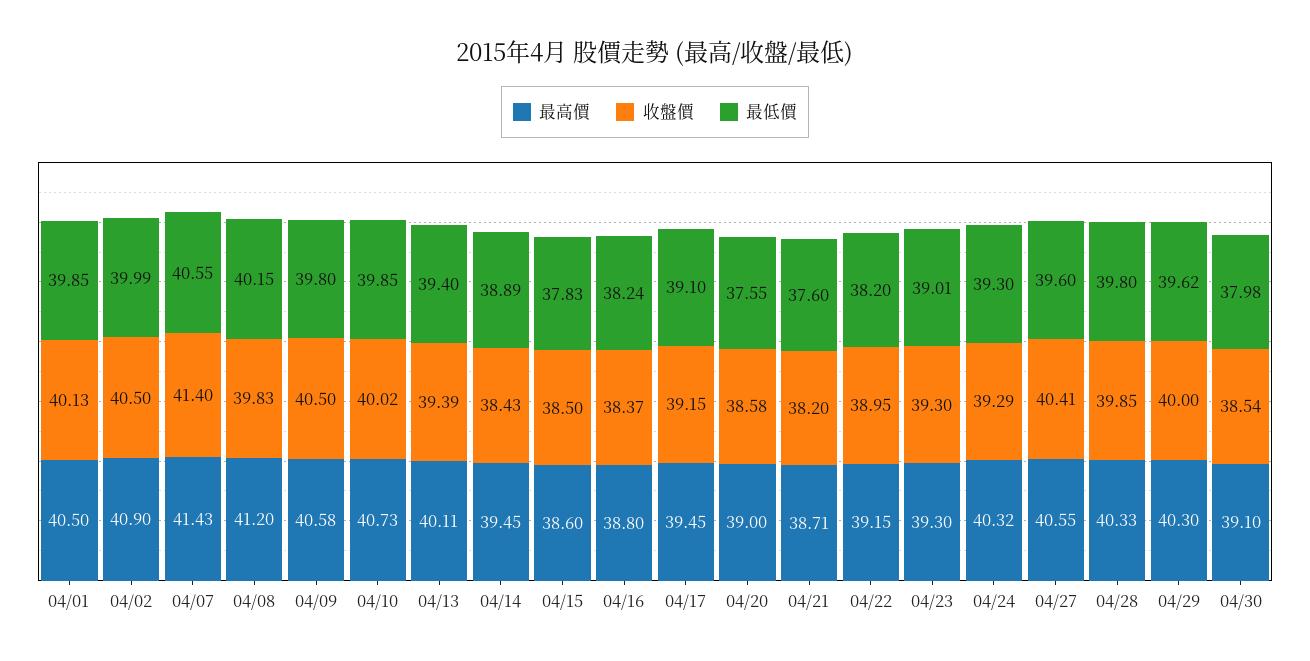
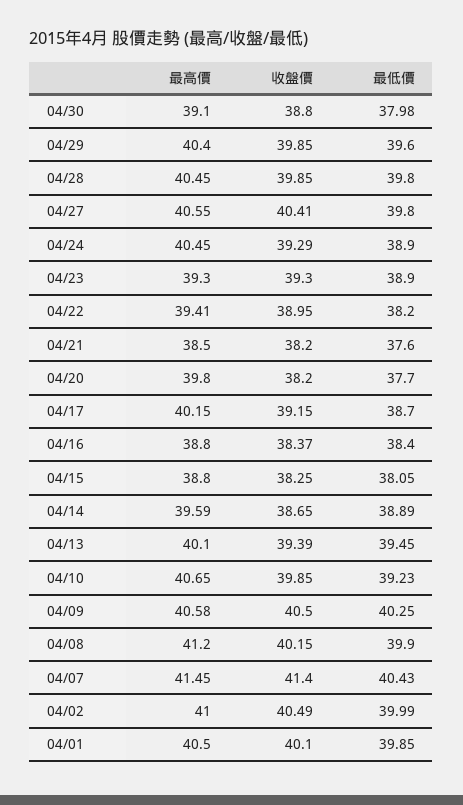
收盤價, 04/01: 40.13 -> 40.1
最高價, 04/02: 40.9 -> 41
收盤價, 04/02: 40.5 -> 40.49
最高價, 04/07: 41.43 -> 41.45
最低價, 04/07: 40.55 -> 40.43
收盤價, 04/08: 39.83 -> 40.15
最低價, 04/08: 40.15 -> 39.9
最低價, 04/09: 39.8 -> 40.25
最高價, 04/10: 40.73 -> 40.65
收盤價, 04/10: 40.02 -> 39.85
最低價, 04/10: 39.85 -> 39.23
最高價, 04/13: 40.11 -> 40.1
最低價, 04/13: 39.4 -> 39.45
最高價, 04/14: 39.45 -> 39.59
收盤價, 04/14: 38.43 -> 38.65
最高價, 04/15: 38.6 -> 38.8
收盤價, 04/15: 38.5 -> 38.25
最低價, 04/15: 37.83 -> 38.05
最低價, 04/16: 38.24 -> 38.4
最高價, 04/17: 39.45 -> 40.15
最低價, 04/17: 39.1 -> 38.7
最高價, 04/20: 39 -> 39.8
收盤價, 04/20: 38.58 -> 38.2
最低價, 04/20: 37.55 -> 37.7
最高價, 04/21: 38.71 -> 38.5
最高價, 04/22: 39.15 -> 39.41
最低價, 04/23: 39.01 -> 38.9
最高價, 04/24: 40.32 -> 40.45
最低價, 04/24: 39.3 -> 38.9
最低價, 04/27: 39.6 -> 39.8
最高價, 04/28: 40.33 -> 40.45
最高價, 04/29: 40.3 -> 40.4
收盤價, 04/29: 40 -> 39.85
最低價, 04/29: 39.62 -> 39.6
收盤價, 04/30: 38.54 -> 38.8

